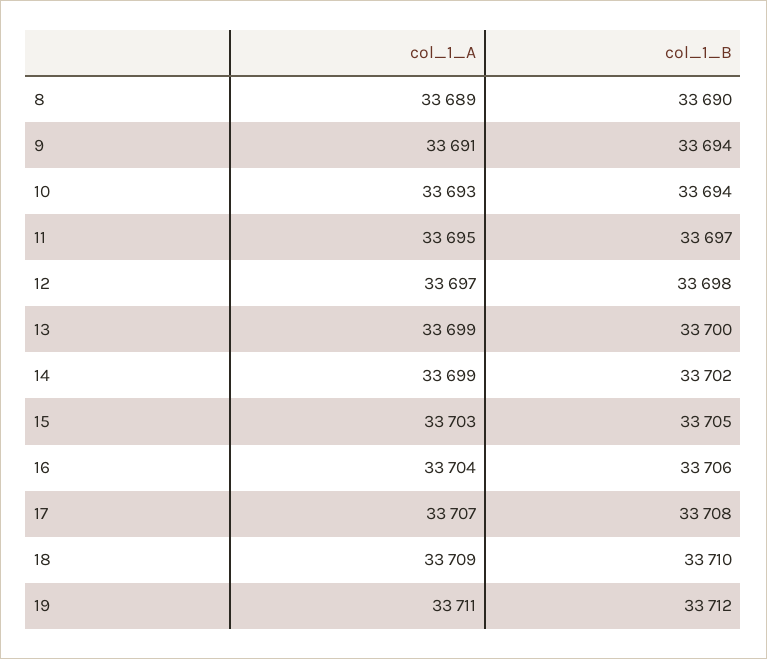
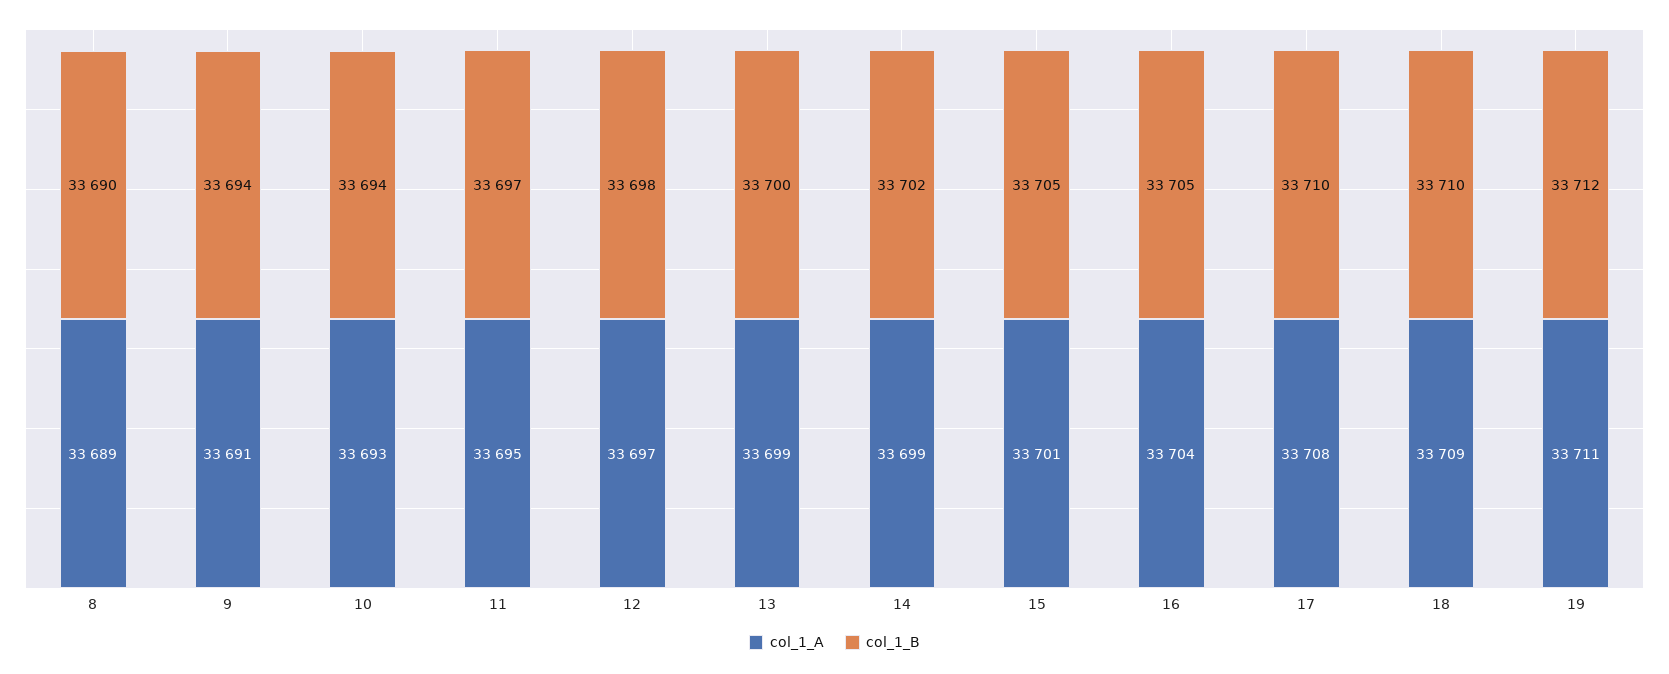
col_1_A, 15: 33703 -> 33701
col_1_B, 16: 33706 -> 33705
col_1_A, 17: 33707 -> 33708
col_1_B, 17: 33708 -> 33710

